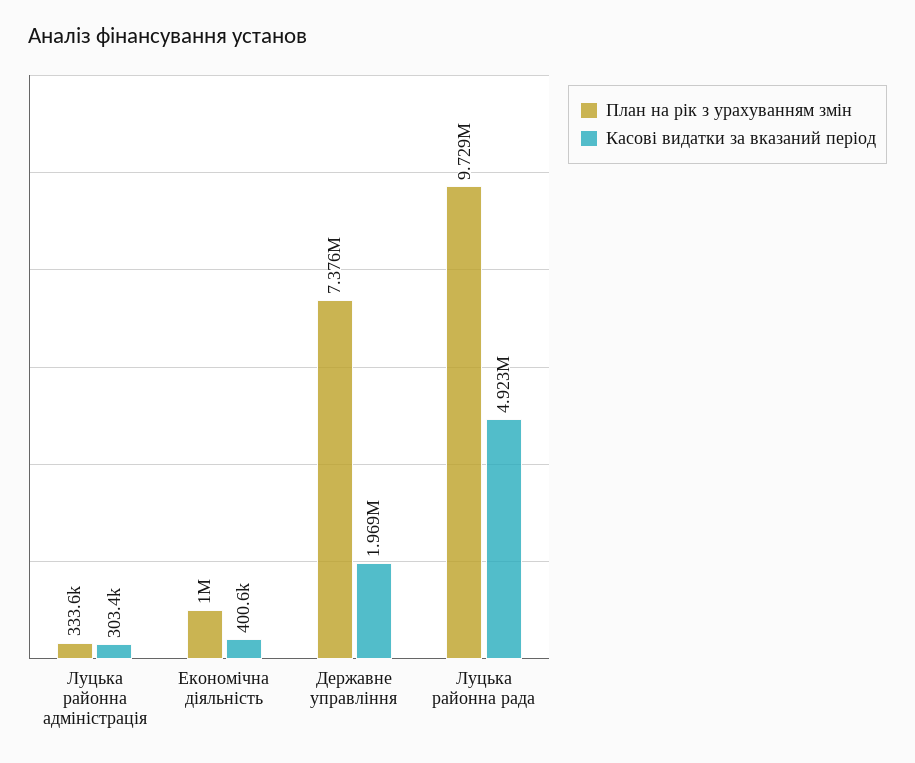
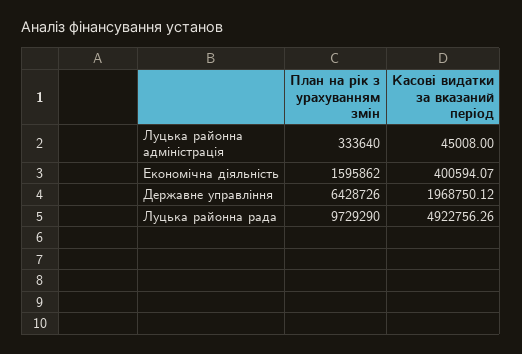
Касові видатки за вказаний період, Луцька районна адміністрація: 303400 -> 45008
План на рік з урахуванням змін, Економічна діяльність: 1000000 -> 1595862
План на рік з урахуванням змін, Державне управління: 7376000 -> 6428726

